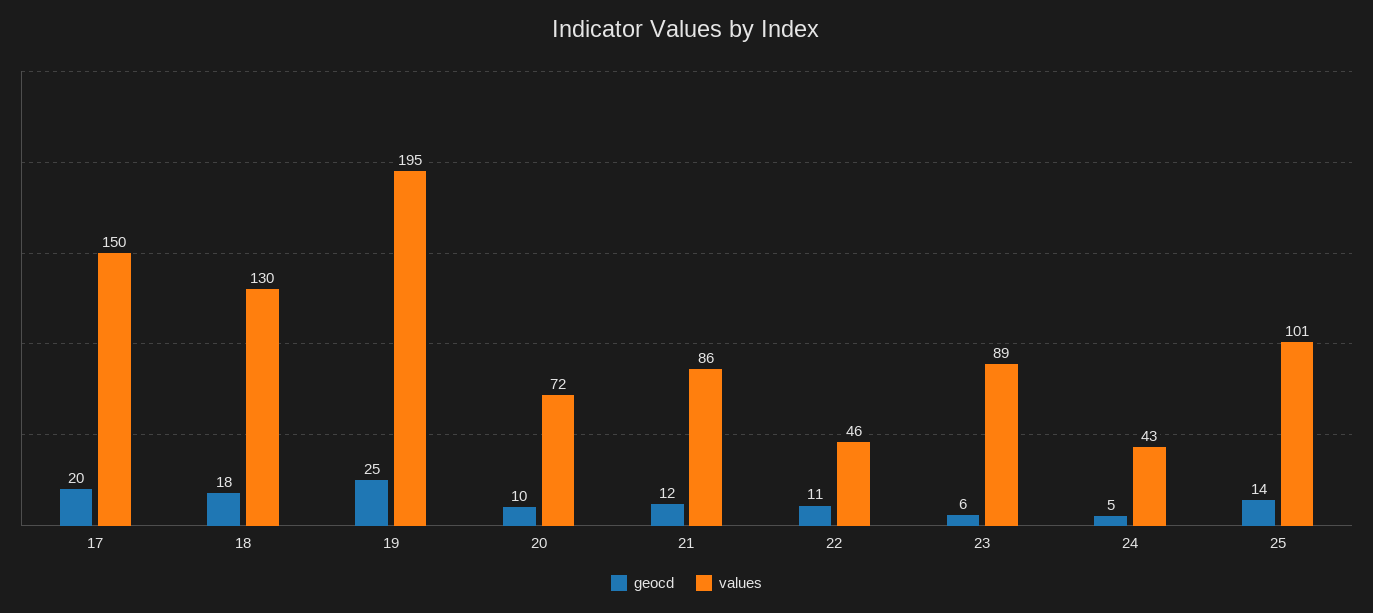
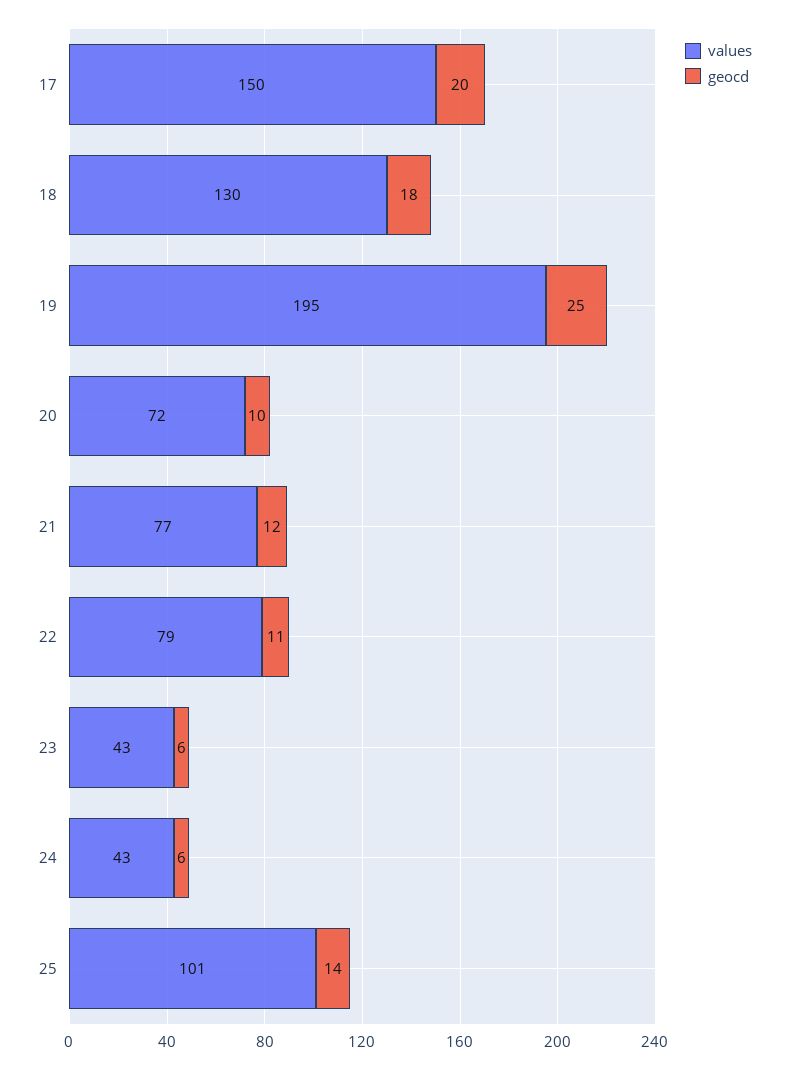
values, 21: 86 -> 77
values, 22: 46 -> 79
values, 23: 89 -> 43
geocd, 24: 5 -> 6

